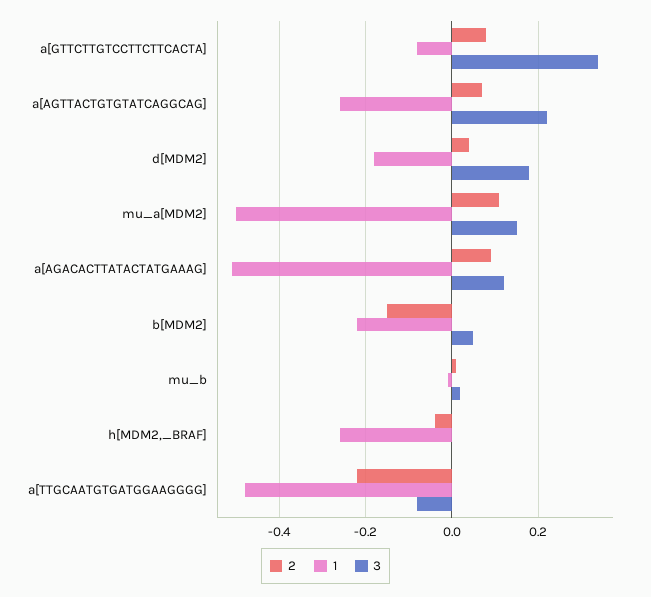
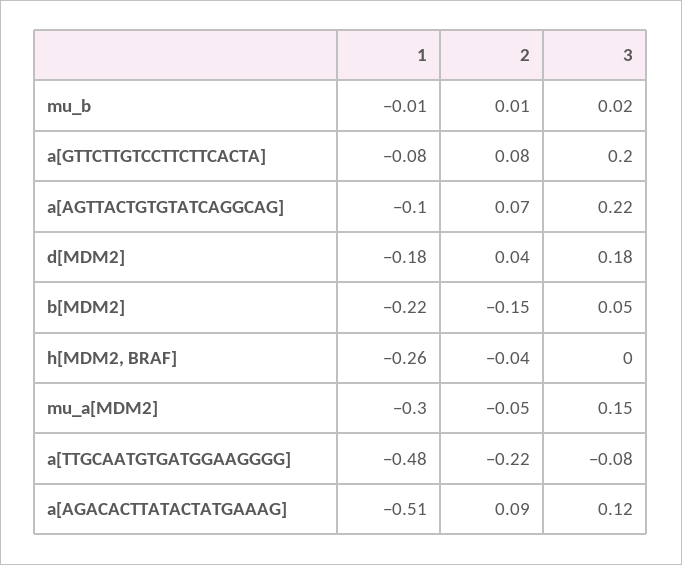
3, a[GTTCTTGTCCTTCTTCACTA]: 0.35 -> 0.2
1, a[AGTTACTGTGTATCAGGCAG]: -0.25 -> -0.1
2, mu_a[MDM2]: 0.1 -> -0.05
1, mu_a[MDM2]: -0.5 -> -0.3

